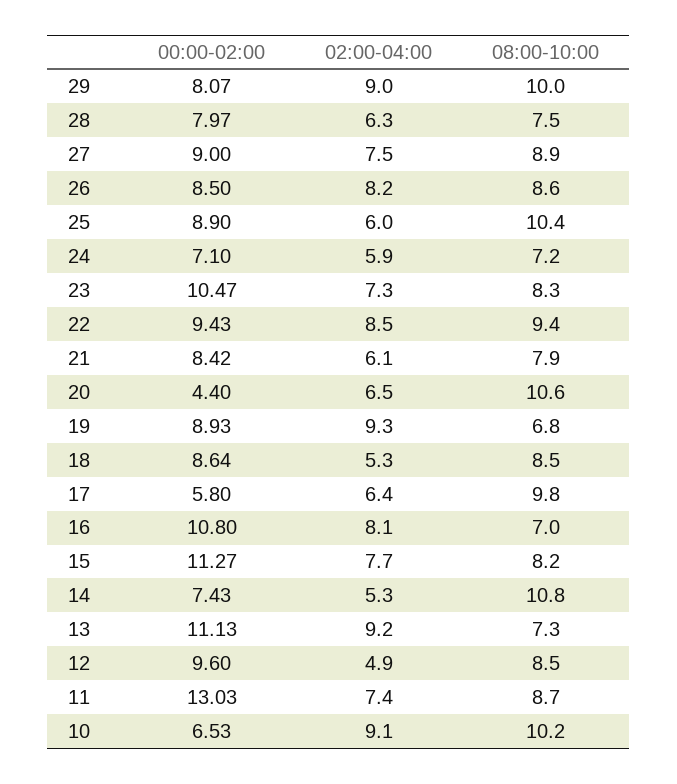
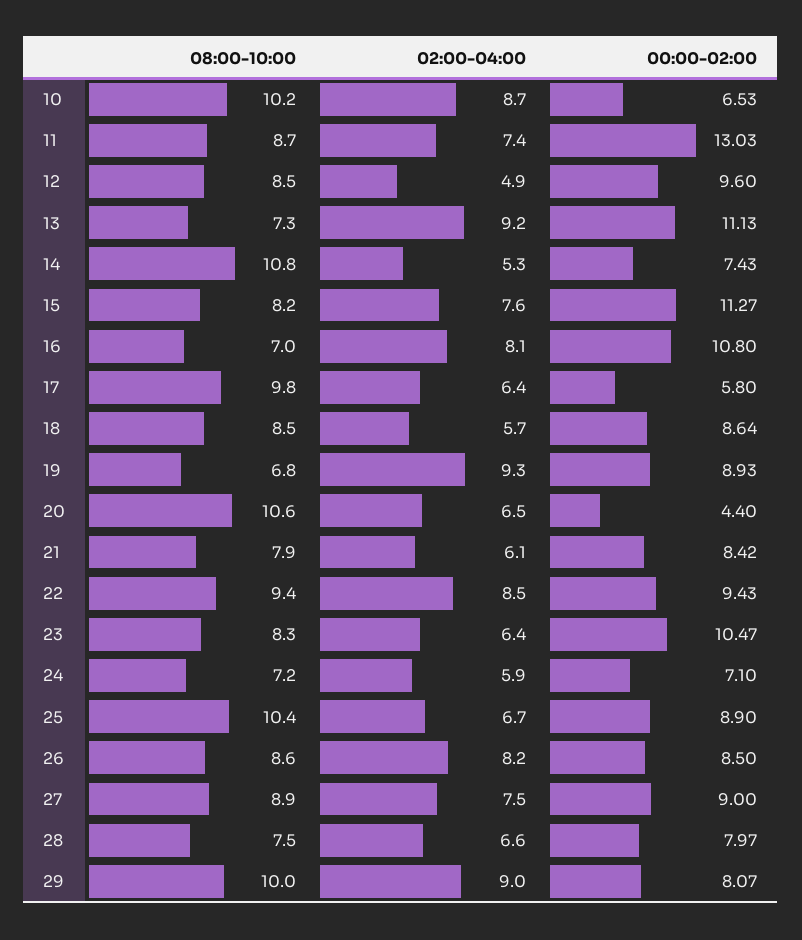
02:00-04:00, 28: 6.3 -> 6.6
02:00-04:00, 25: 6 -> 6.7
02:00-04:00, 23: 7.3 -> 6.4
02:00-04:00, 18: 5.3 -> 5.7
02:00-04:00, 15: 7.7 -> 7.6
02:00-04:00, 10: 9.1 -> 8.7

